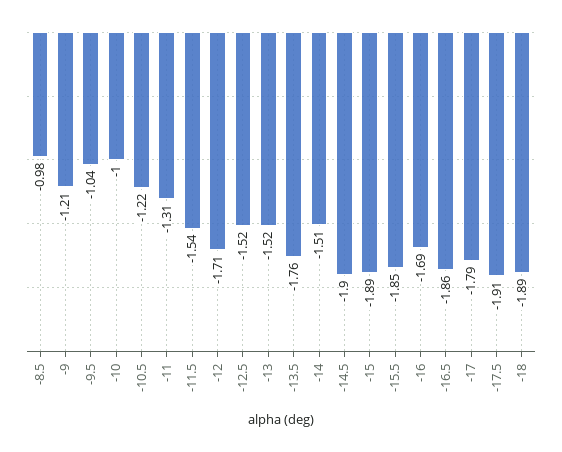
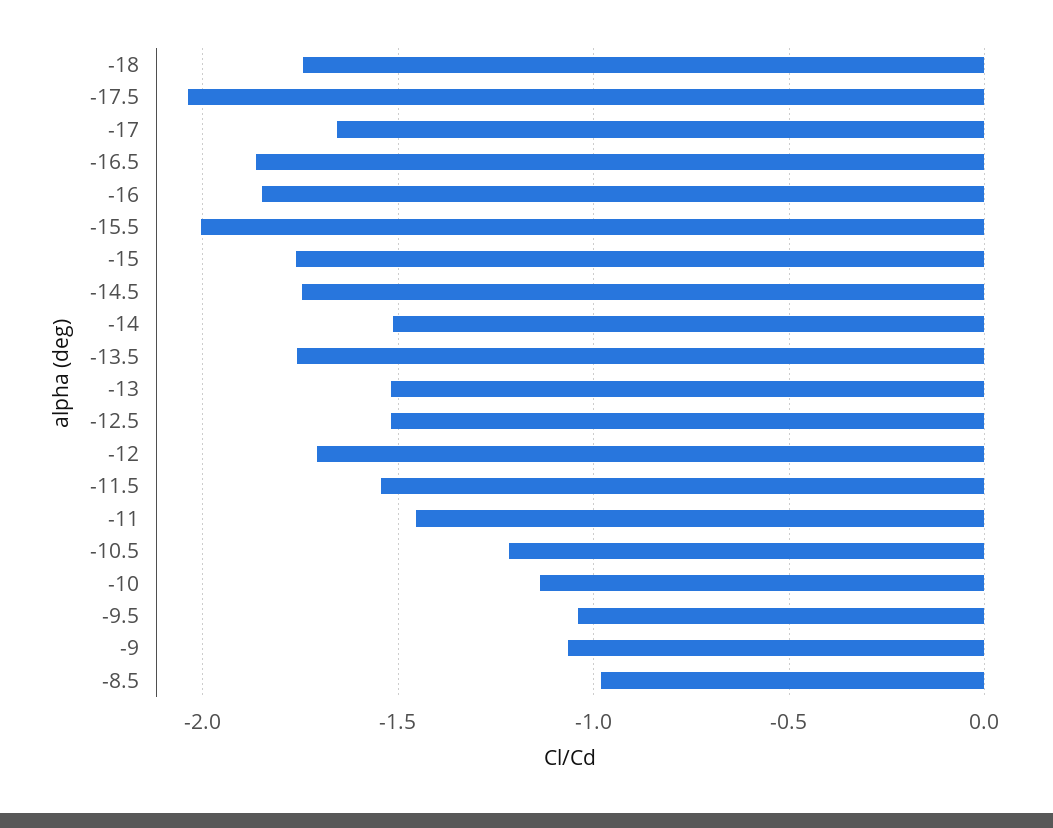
-9: -1.21 -> -1.05
-10: -1 -> -1.15
-11: -1.31 -> -1.45
-14.5: -1.9 -> -1.75
-15: -1.89 -> -1.75
-15.5: -1.85 -> -2
-16: -1.69 -> -1.85
-17: -1.79 -> -1.65
-17.5: -1.91 -> -2.05
-18: -1.89 -> -1.75

